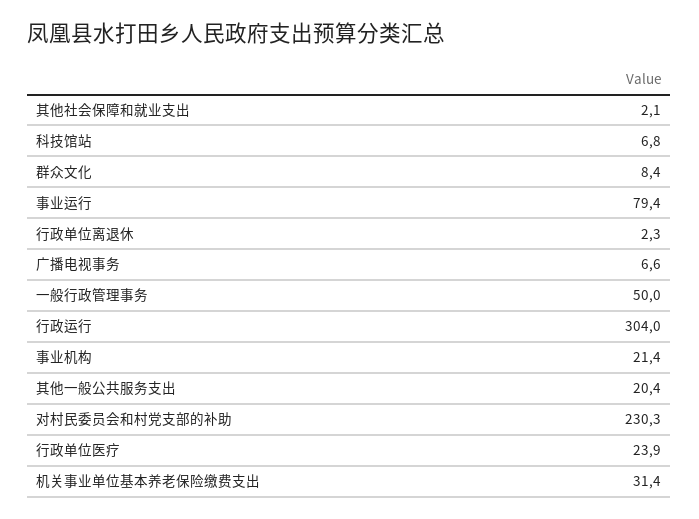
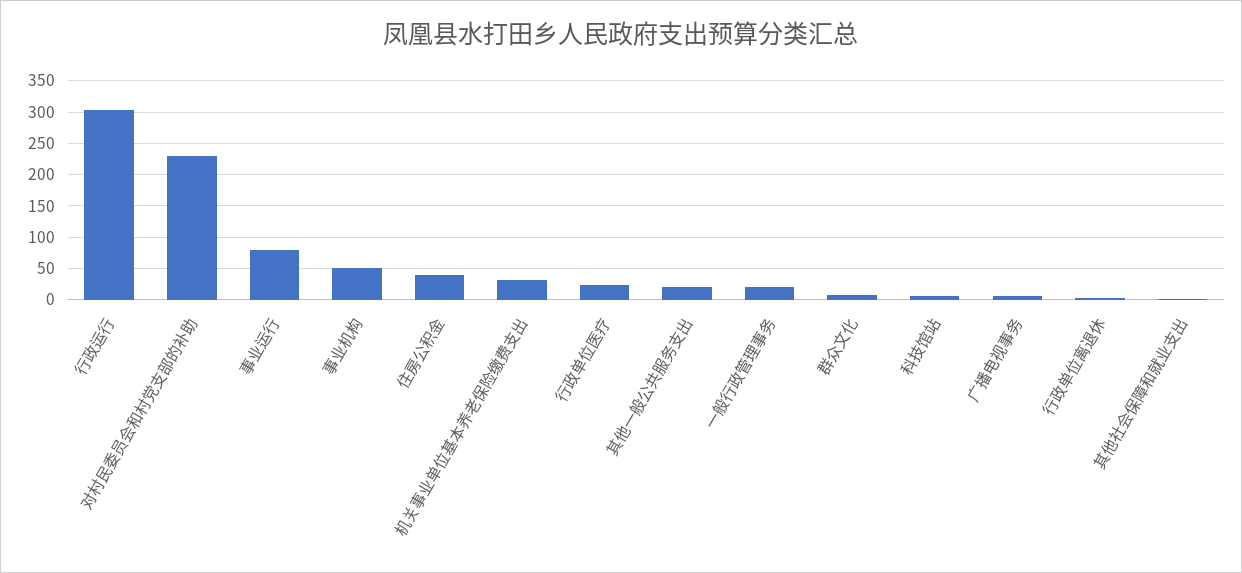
一般行政管理事务: 50 -> 20
事业机构: 21.4 -> 50
住房公积金: none -> 40

